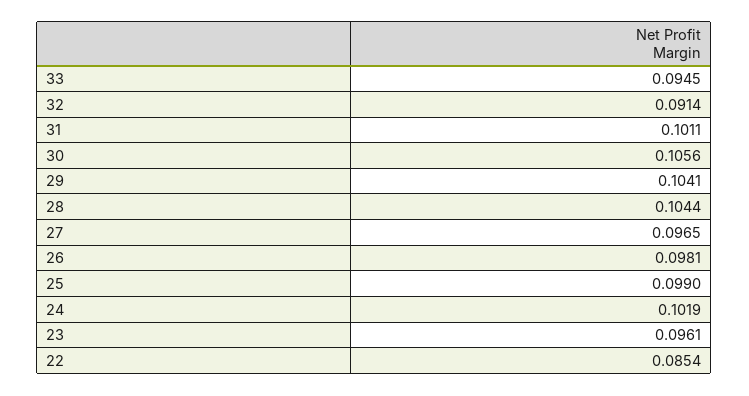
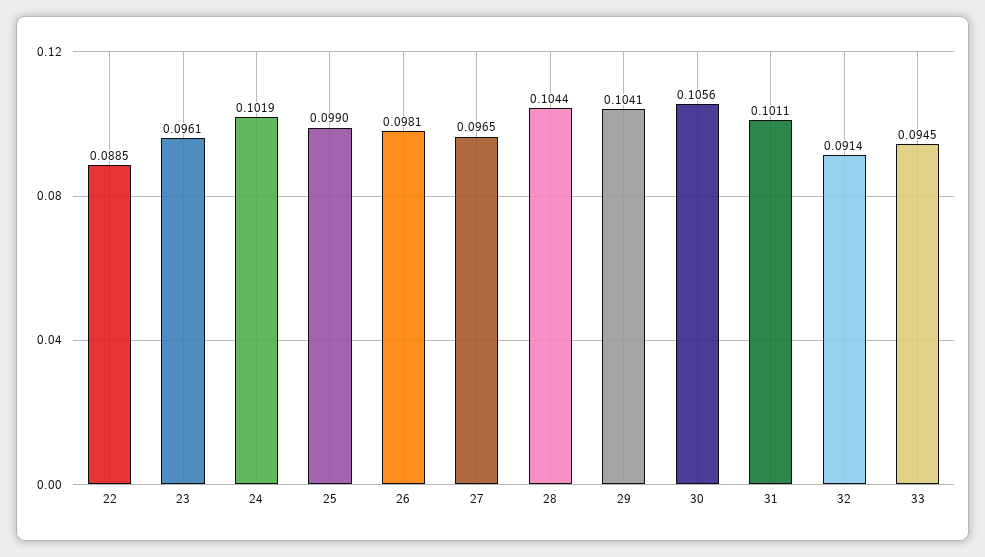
22: 0.0854 -> 0.0885

